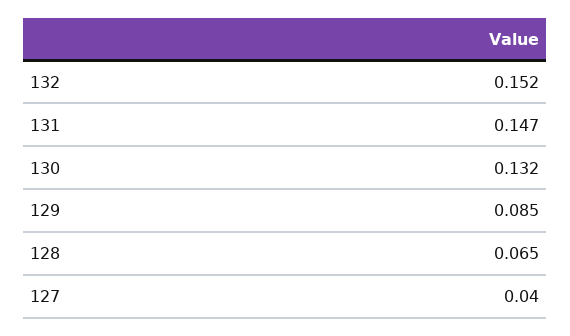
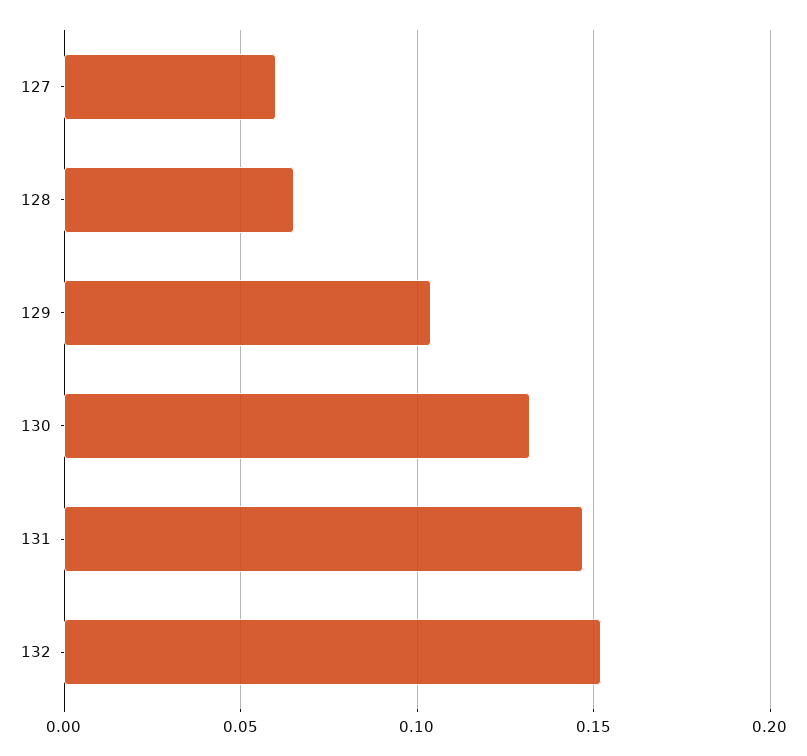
129: 0.085 -> 0.105
127: 0.04 -> 0.06

